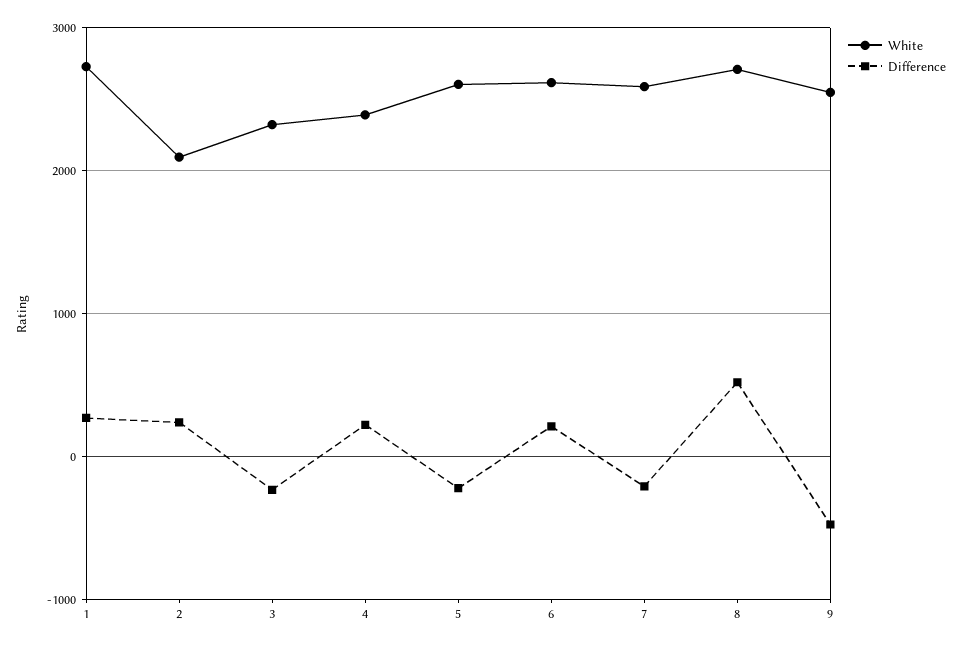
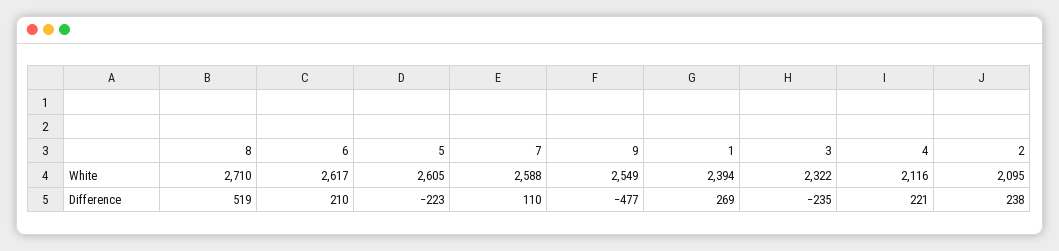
White, 1: 2700 -> 2394
White, 4: 2400 -> 2116
Difference, 7: -200 -> 110

